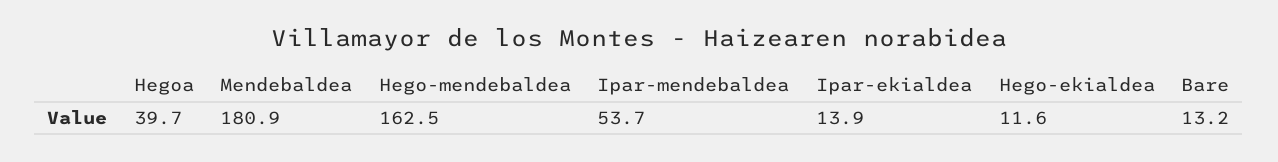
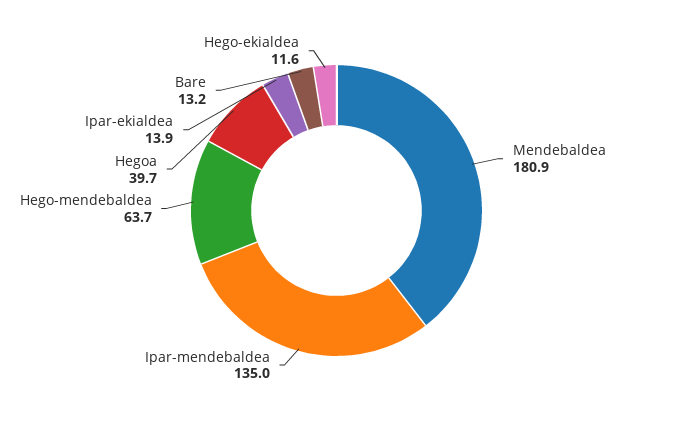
Hego-mendebaldea: 162.5 -> 63.7
Ipar-mendebaldea: 53.7 -> 135

